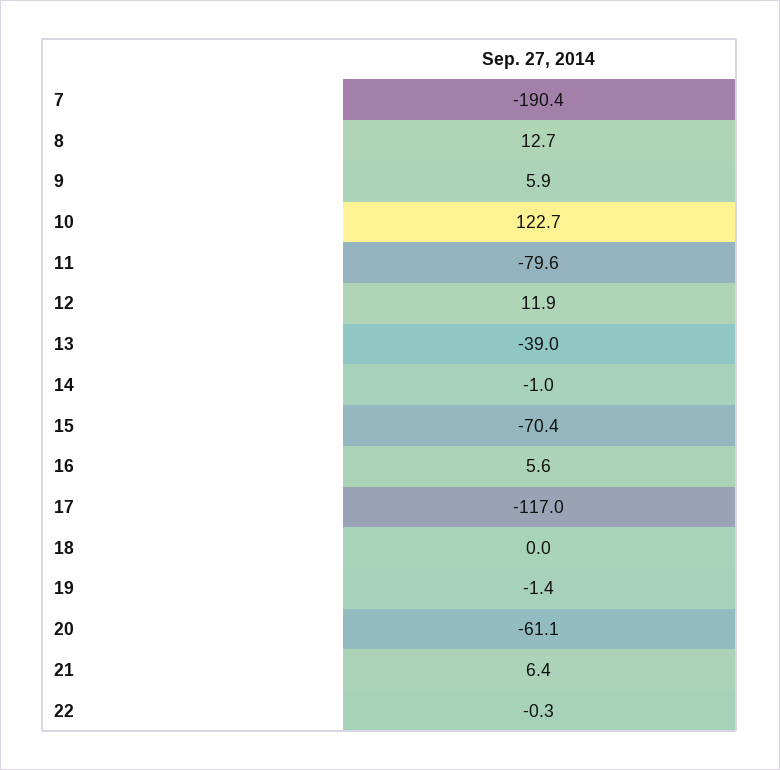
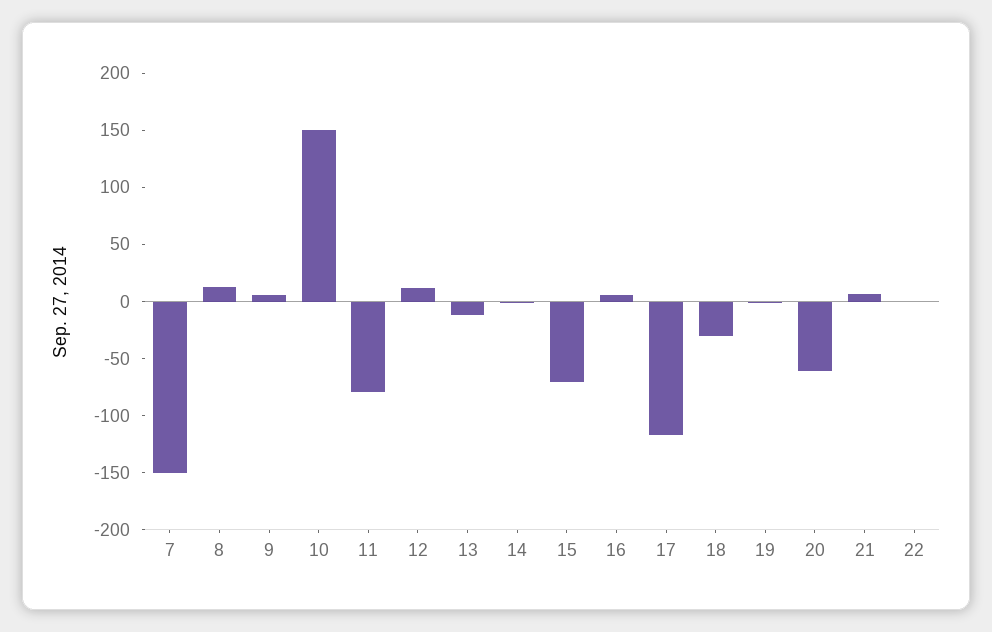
7: -190.4 -> -150
10: 122.7 -> 150
13: -39 -> -10
18: 0 -> -30

